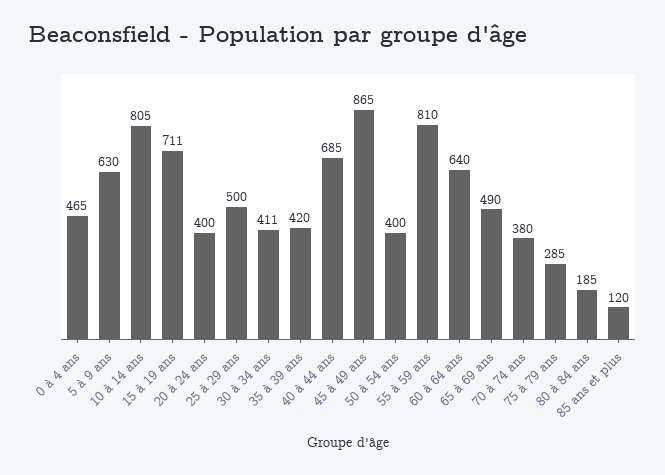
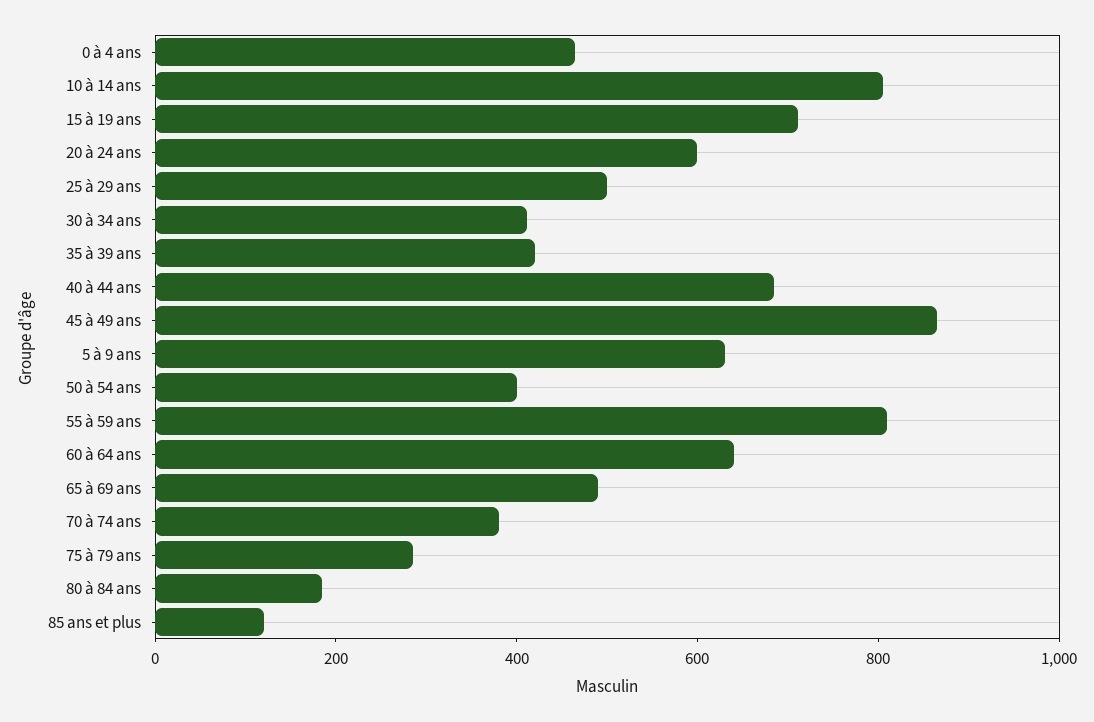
20 à 24 ans: 400 -> 600

